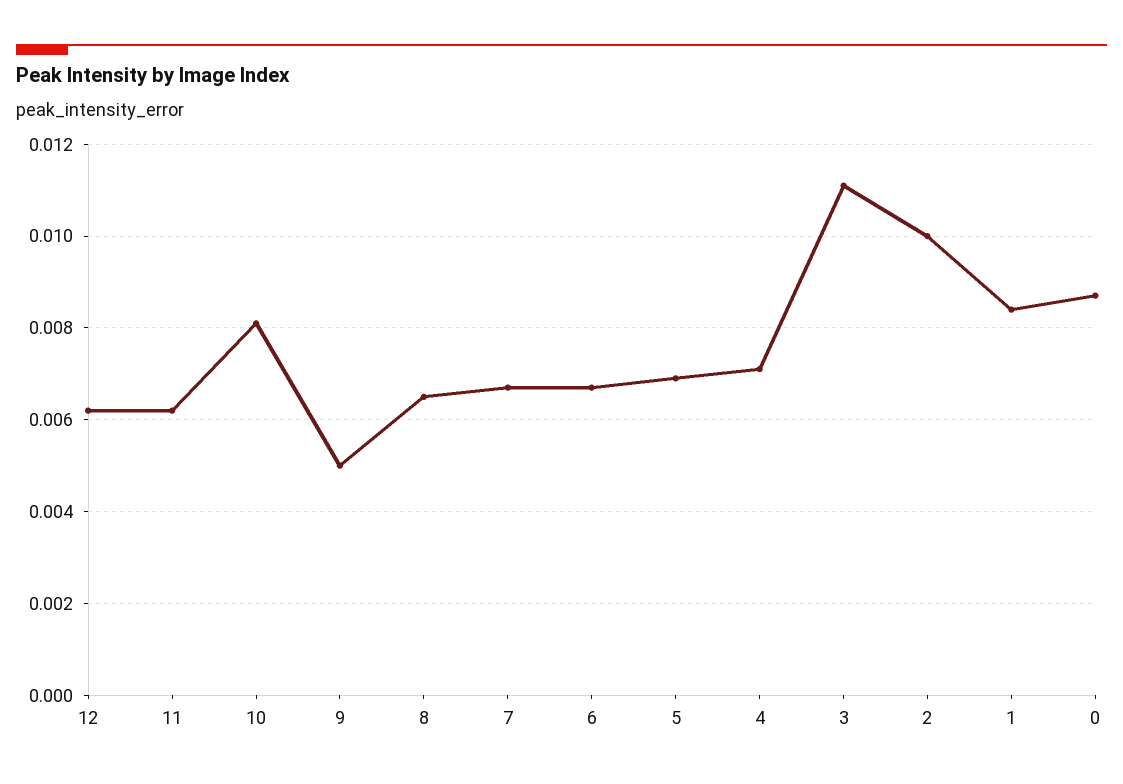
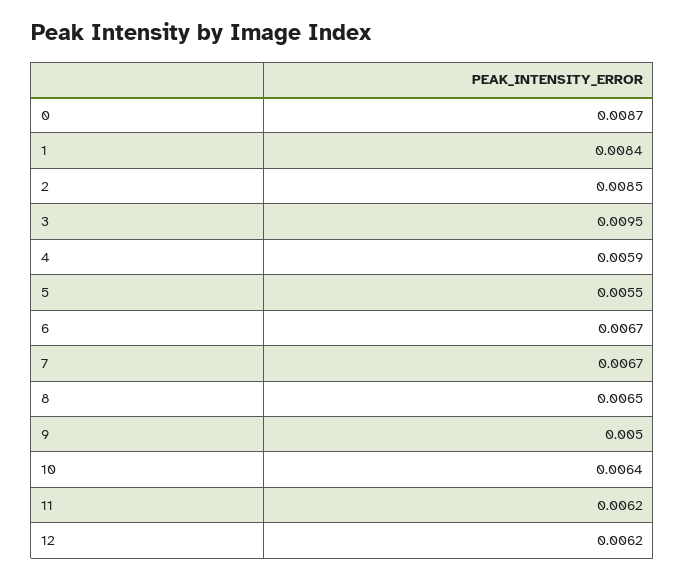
10: 0.008 -> 0.0064
5: 0.007 -> 0.0055
4: 0.007 -> 0.0059
3: 0.011 -> 0.0095
2: 0.01 -> 0.0085

